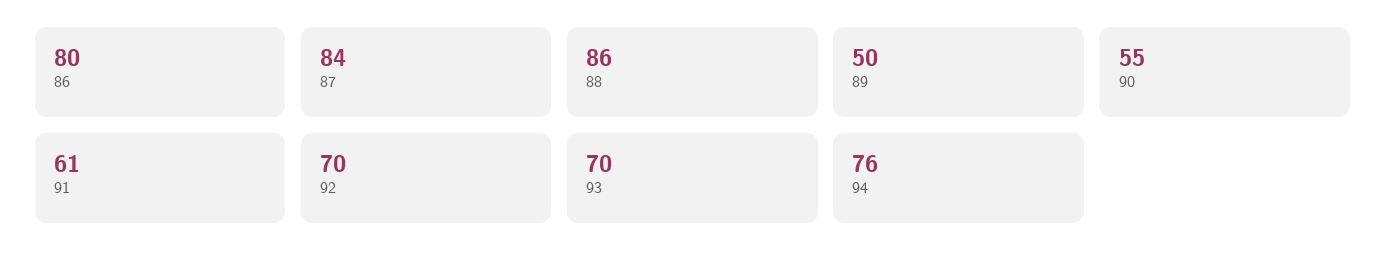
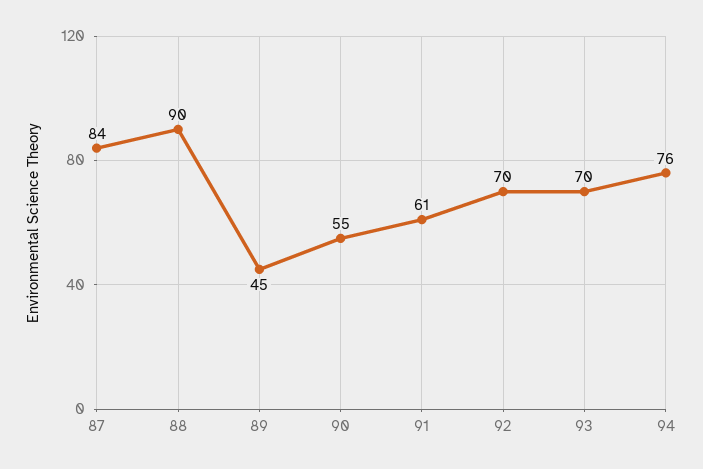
86: 80 -> none
88: 86 -> 90
89: 50 -> 45

